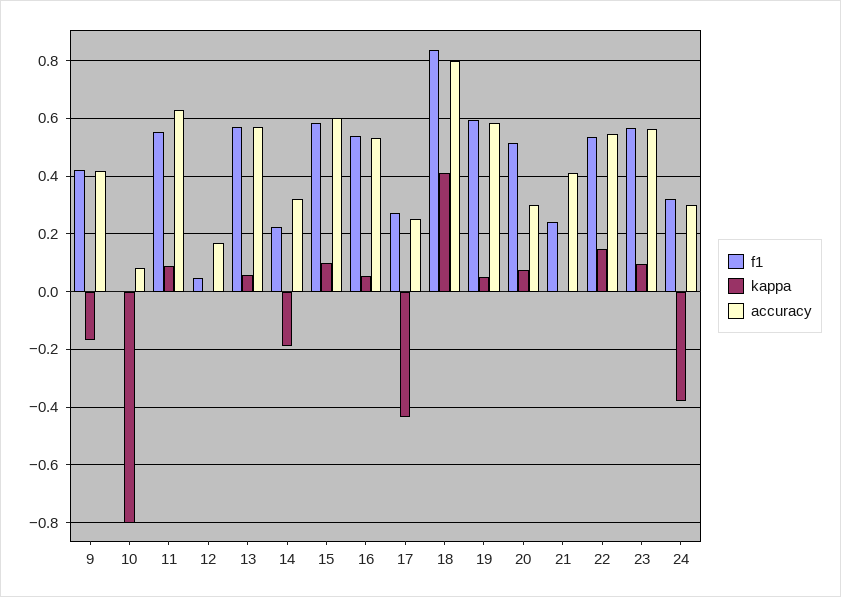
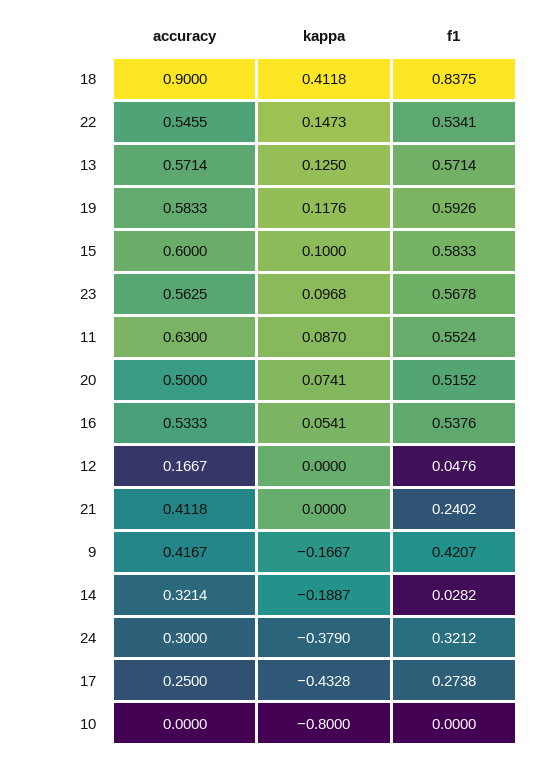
accuracy, 10: 0.075 -> 0
kappa, 13: 0.05 -> 0.125
f1, 14: 0.225 -> 0.0282
accuracy, 18: 0.8 -> 0.9
kappa, 19: 0.05 -> 0.1176
accuracy, 20: 0.3 -> 0.5

